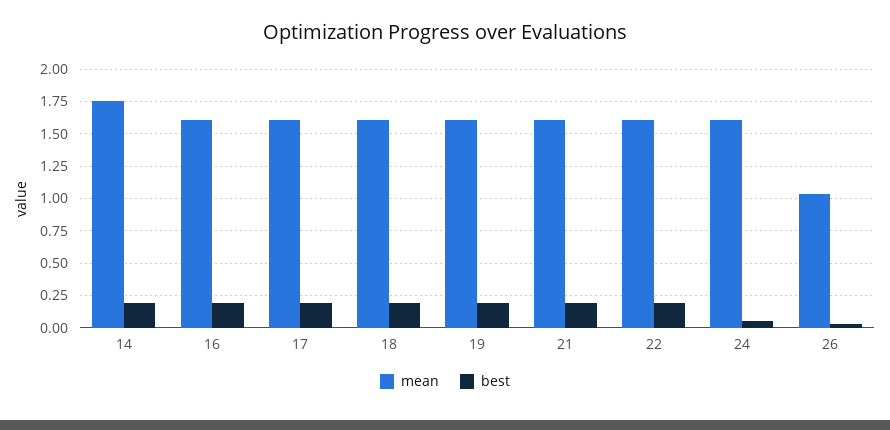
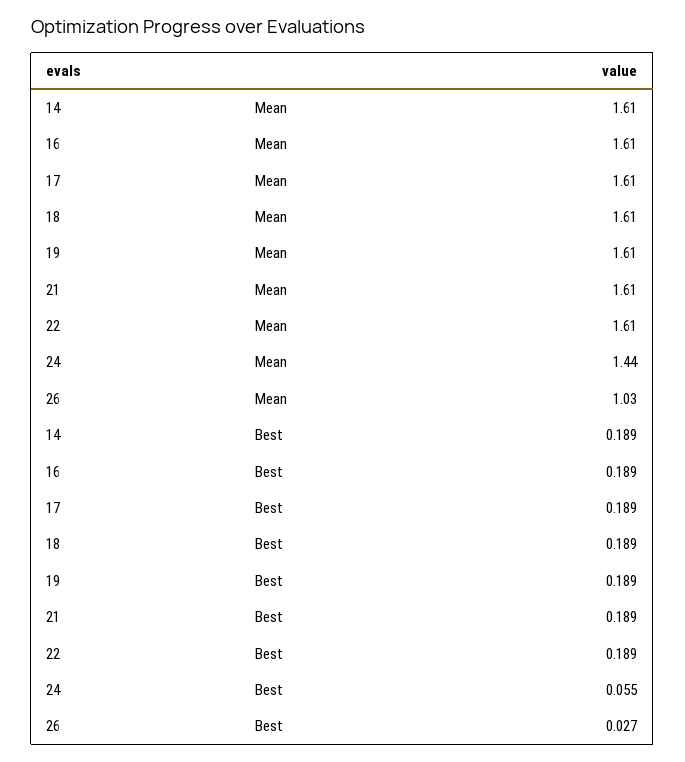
mean, 14: 1.75 -> 1.61
mean, 24: 1.6 -> 1.44

